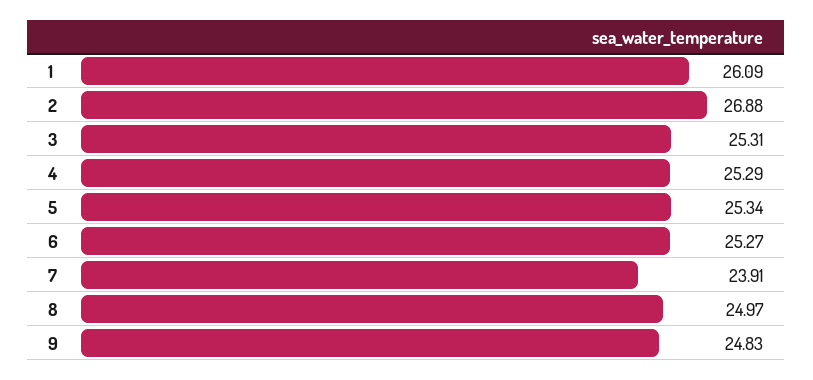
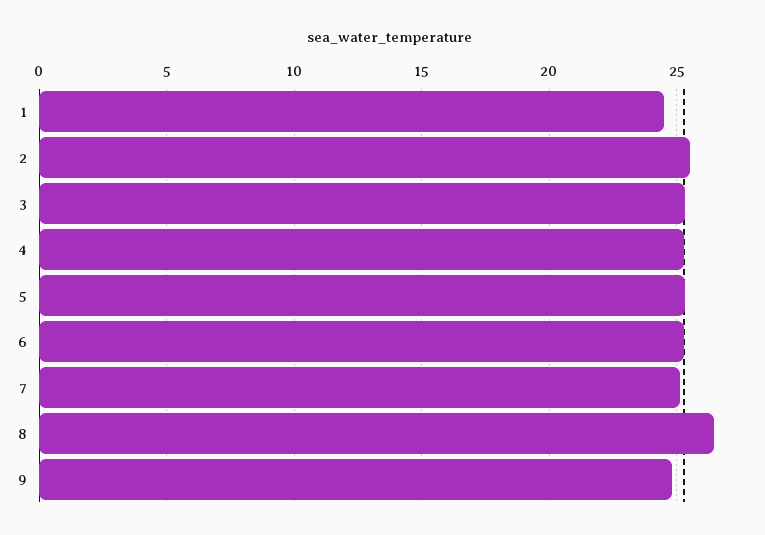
1: 26.09 -> 24.5
2: 26.88 -> 25.5
7: 23.91 -> 25
8: 24.97 -> 26.5

